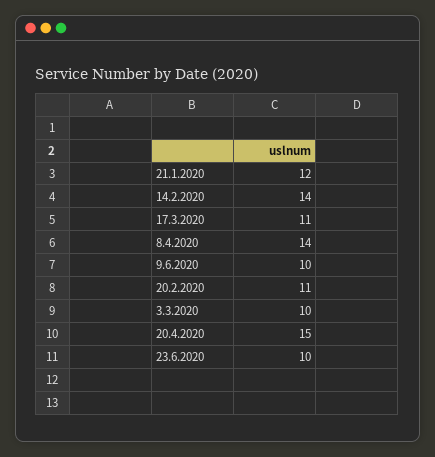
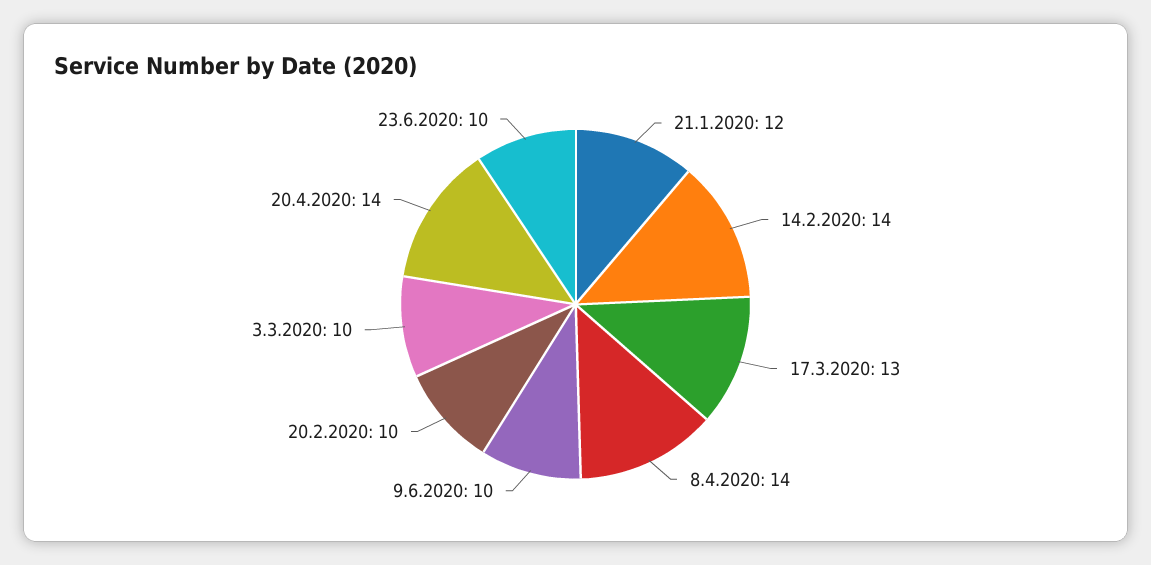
17.3.2020: 11 -> 13
20.2.2020: 11 -> 10
20.4.2020: 15 -> 14

